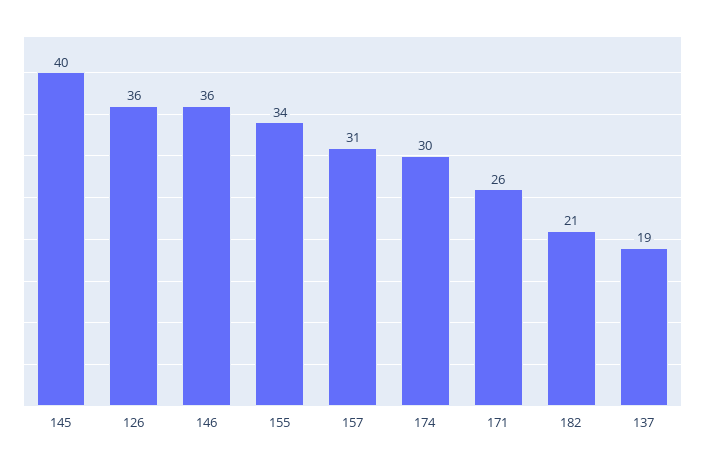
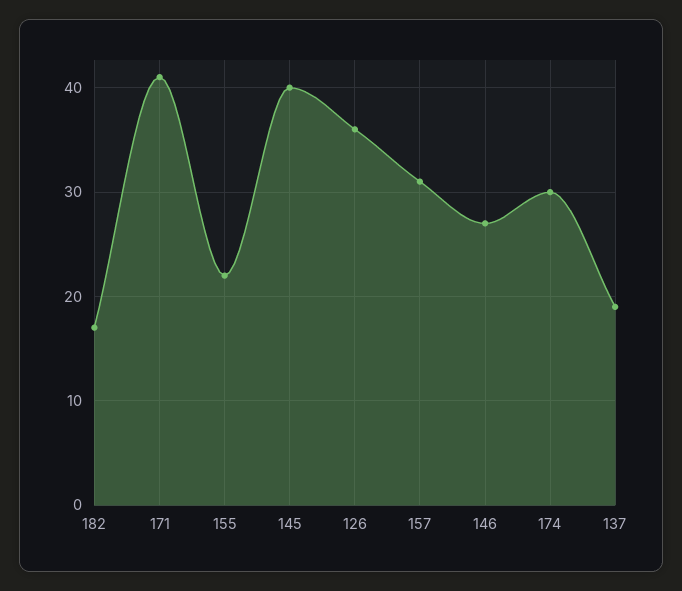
146: 36 -> 27
155: 34 -> 22
171: 26 -> 41
182: 21 -> 17

